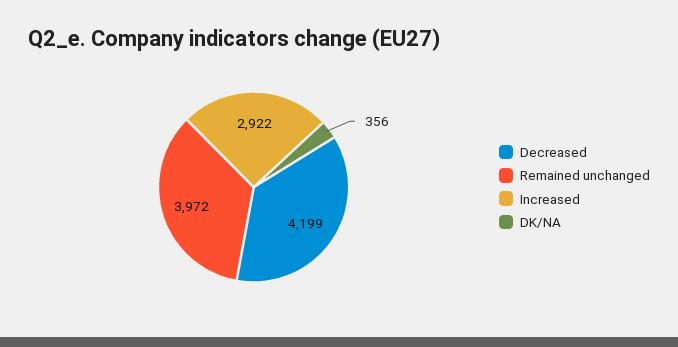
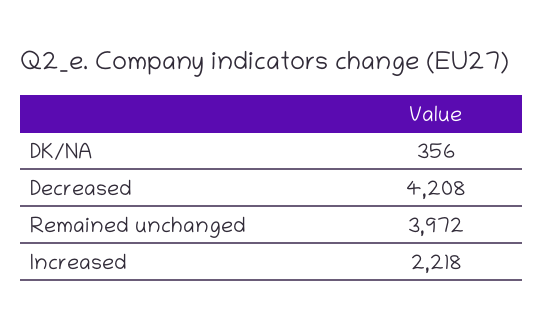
Decreased: 4199 -> 4208
Increased: 2922 -> 2218

